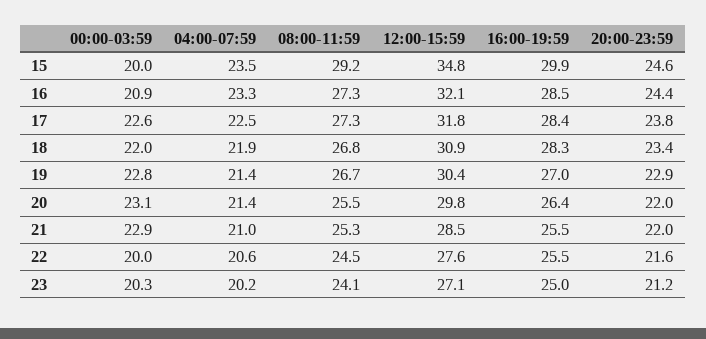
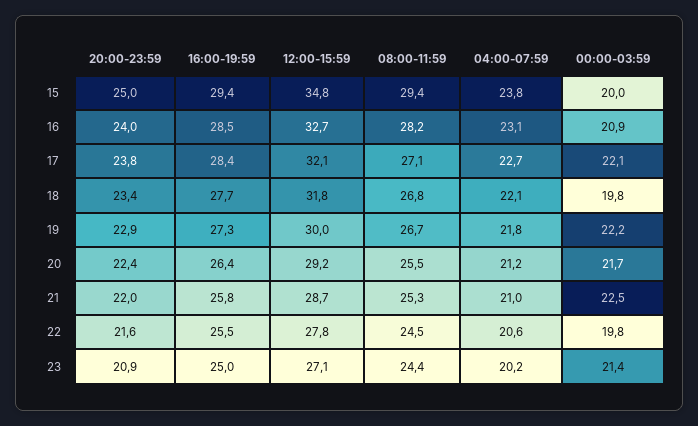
04:00-07:59, 15: 23.5 -> 23.8
08:00-11:59, 15: 29.2 -> 29.4
16:00-19:59, 15: 29.9 -> 29.4
20:00-23:59, 15: 24.6 -> 25
04:00-07:59, 16: 23.3 -> 23.1
08:00-11:59, 16: 27.3 -> 28.2
12:00-15:59, 16: 32.1 -> 32.7
20:00-23:59, 16: 24.4 -> 24
00:00-03:59, 17: 22.6 -> 22.1
04:00-07:59, 17: 22.5 -> 22.7
08:00-11:59, 17: 27.3 -> 27.1
12:00-15:59, 17: 31.8 -> 32.1
00:00-03:59, 18: 22 -> 19.8
04:00-07:59, 18: 21.9 -> 22.1
12:00-15:59, 18: 30.9 -> 31.8
16:00-19:59, 18: 28.3 -> 27.7
00:00-03:59, 19: 22.8 -> 22.2
04:00-07:59, 19: 21.4 -> 21.8
12:00-15:59, 19: 30.4 -> 30
16:00-19:59, 19: 27 -> 27.3
00:00-03:59, 20: 23.1 -> 21.7
04:00-07:59, 20: 21.4 -> 21.2
12:00-15:59, 20: 29.8 -> 29.2
20:00-23:59, 20: 22 -> 22.4
00:00-03:59, 21: 22.9 -> 22.5
12:00-15:59, 21: 28.5 -> 28.7
16:00-19:59, 21: 25.5 -> 25.8
00:00-03:59, 22: 20 -> 19.8
12:00-15:59, 22: 27.6 -> 27.8
00:00-03:59, 23: 20.3 -> 21.4
08:00-11:59, 23: 24.1 -> 24.4
20:00-23:59, 23: 21.2 -> 20.9

